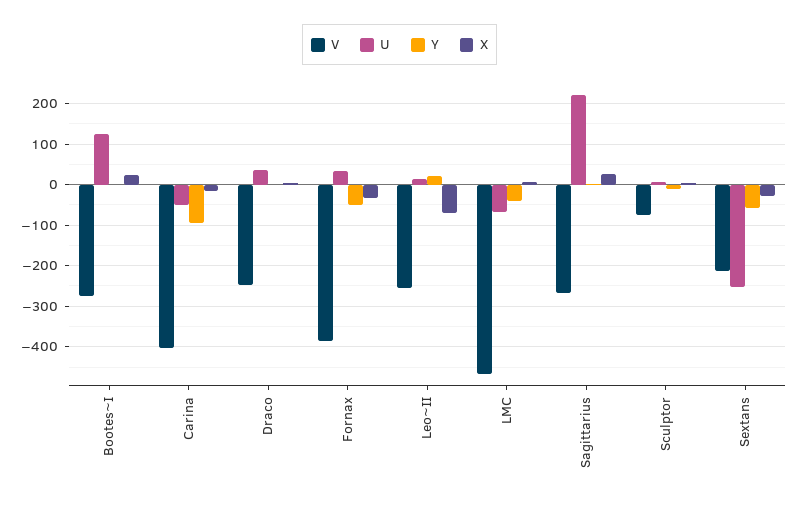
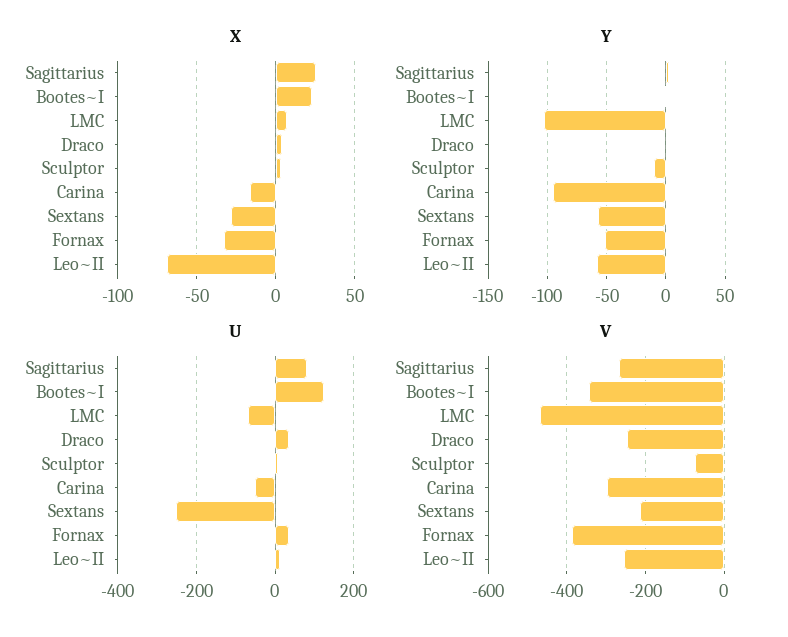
V, Bootes~I: -280 -> -340
V, Carina: -400 -> -300
Y, Leo~II: 20 -> -60
Y, LMC: -40 -> -100
U, Sagittarius: 220 -> 80

